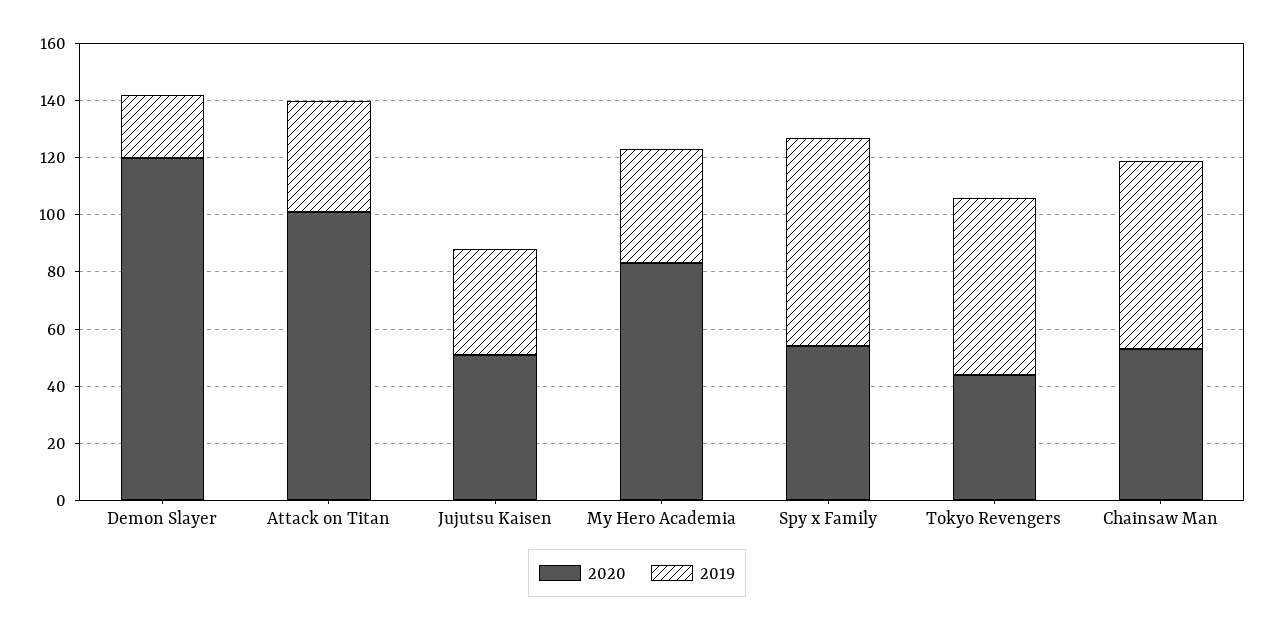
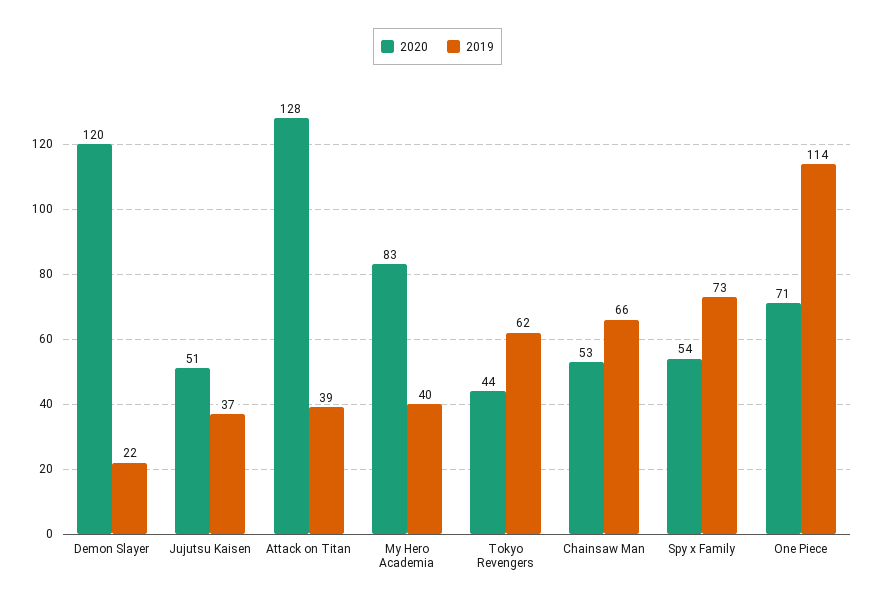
2020, Attack on Titan: 100 -> 128
2020, One Piece: none -> 71
2019, One Piece: none -> 114

